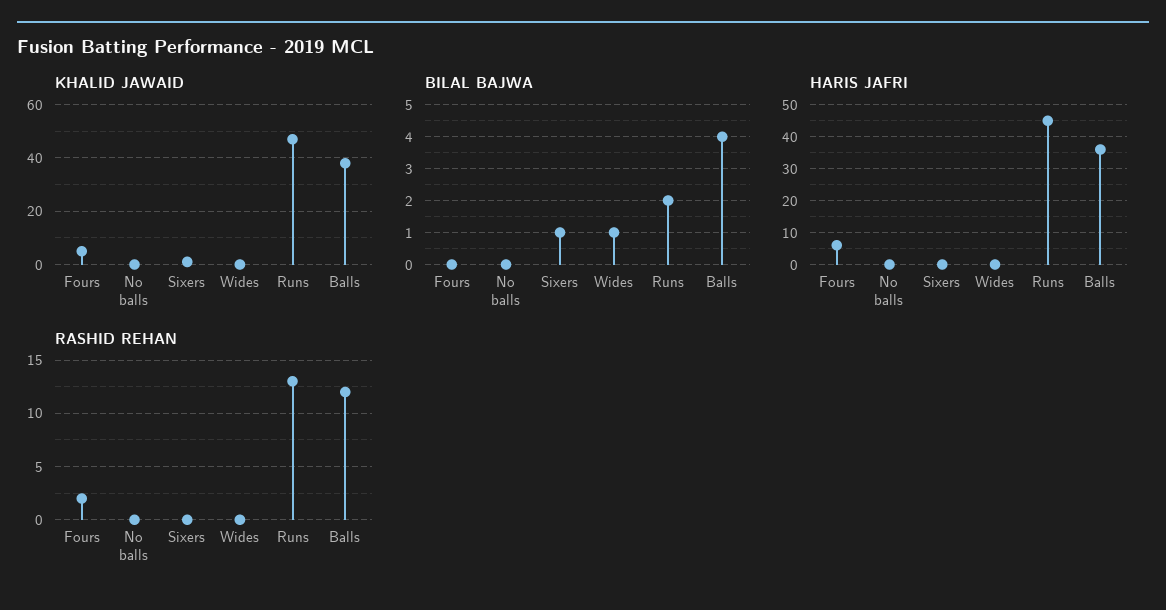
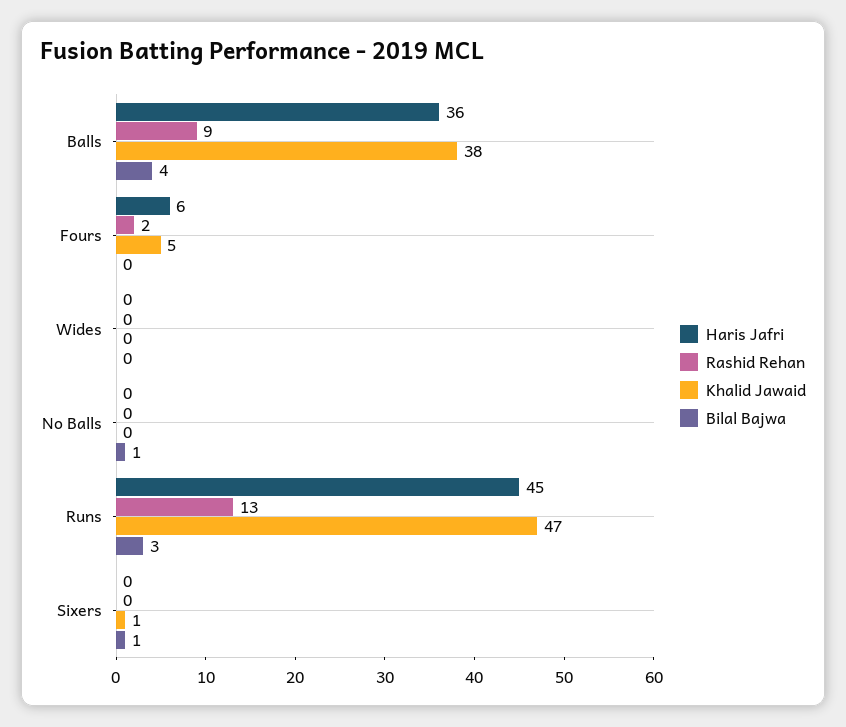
BILAL BAJWA, No balls: 0 -> 1
BILAL BAJWA, Wides: 1 -> 0
BILAL BAJWA, Runs: 2 -> 3
RASHID REHAN, Balls: 12 -> 9

